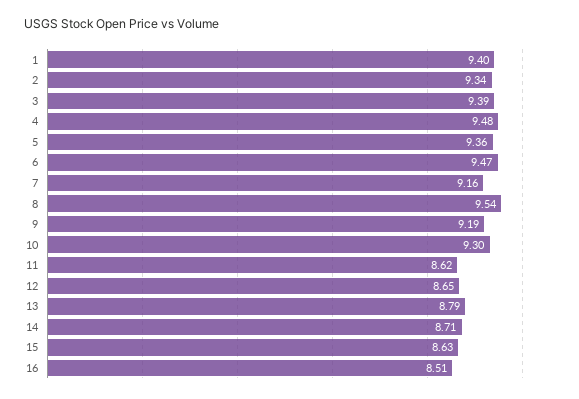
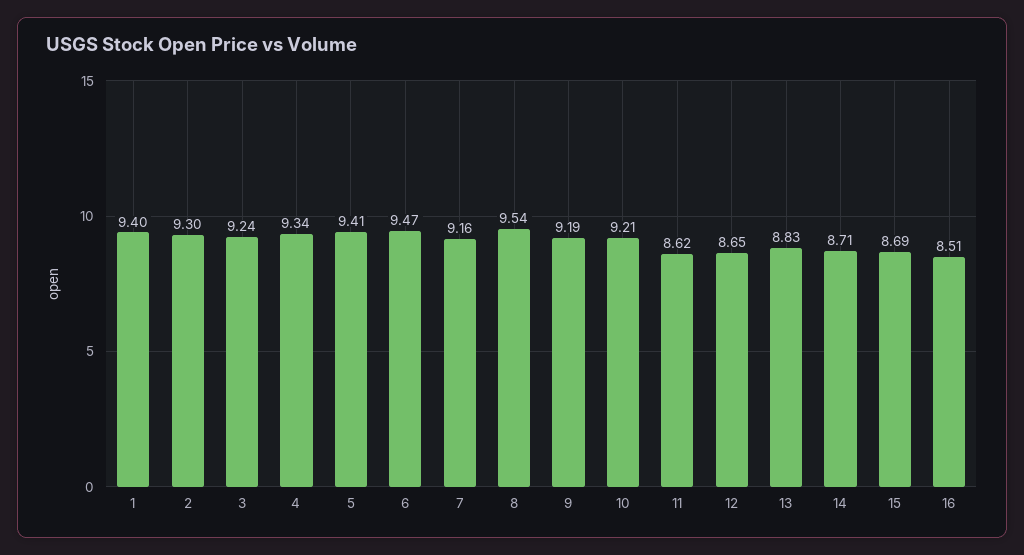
2: 9.34 -> 9.3
3: 9.39 -> 9.24
4: 9.48 -> 9.34
5: 9.36 -> 9.41
10: 9.3 -> 9.21
13: 8.79 -> 8.83
15: 8.63 -> 8.69

